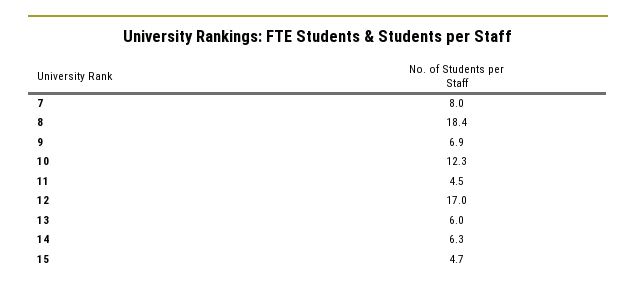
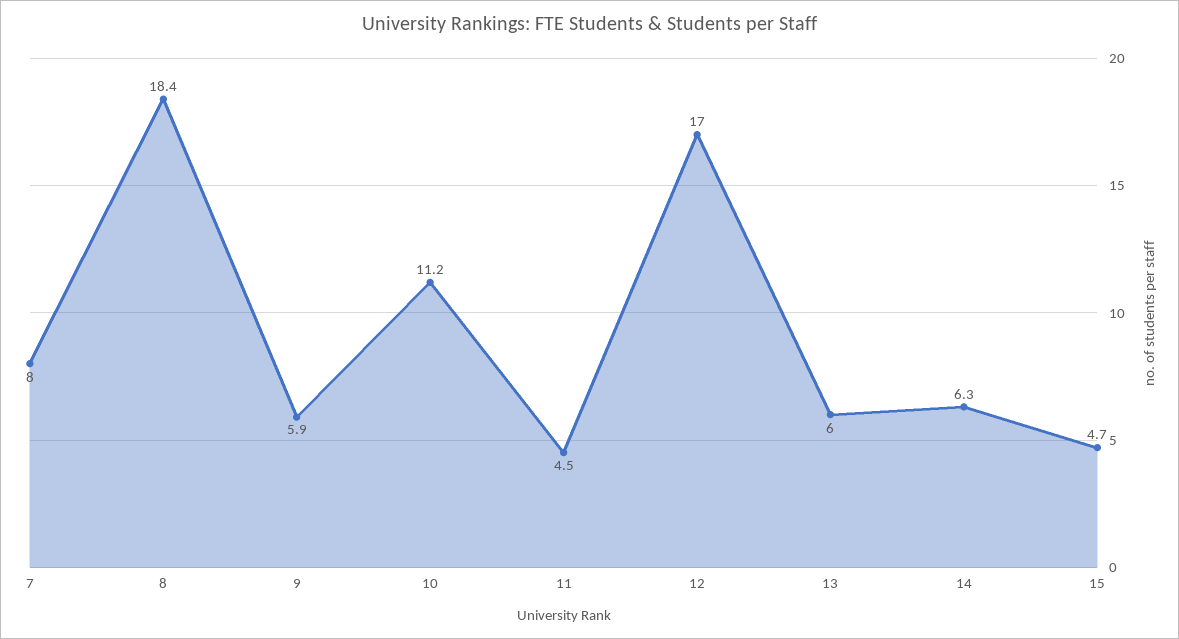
9: 6.9 -> 5.9
10: 12.3 -> 11.2

